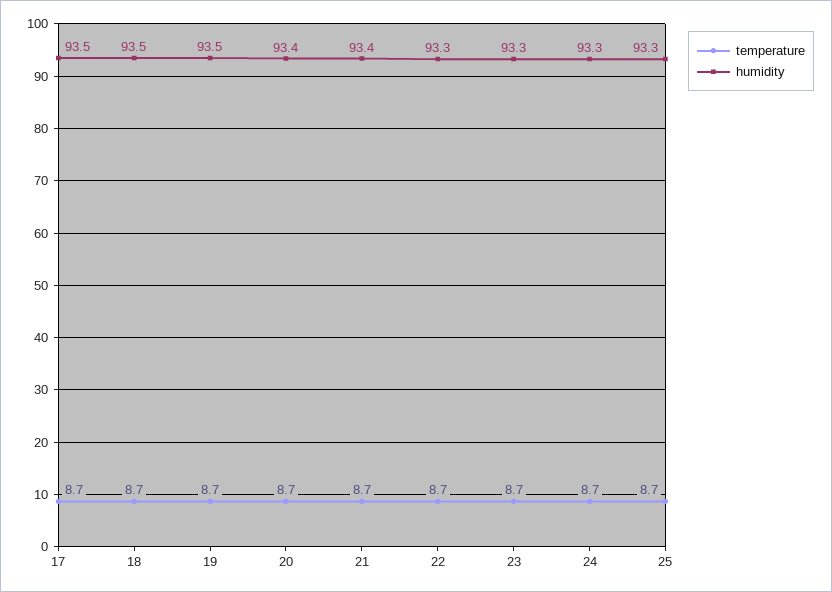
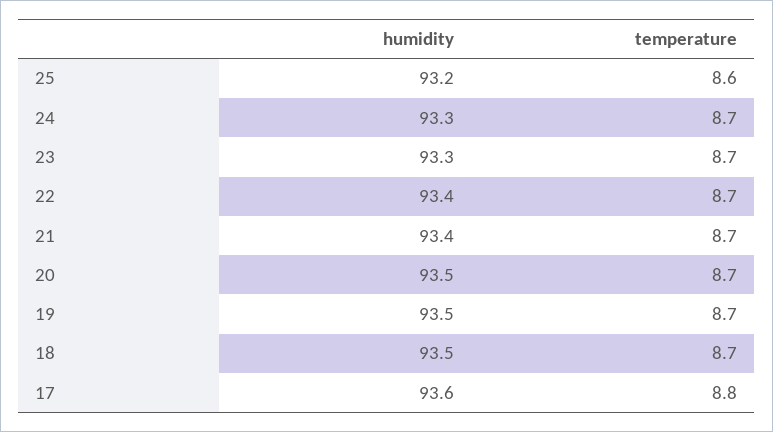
temperature, 17: 8.7 -> 8.8
humidity, 17: 93.5 -> 93.6
humidity, 20: 93.4 -> 93.5
humidity, 22: 93.3 -> 93.4
temperature, 25: 8.7 -> 8.6
humidity, 25: 93.3 -> 93.2

